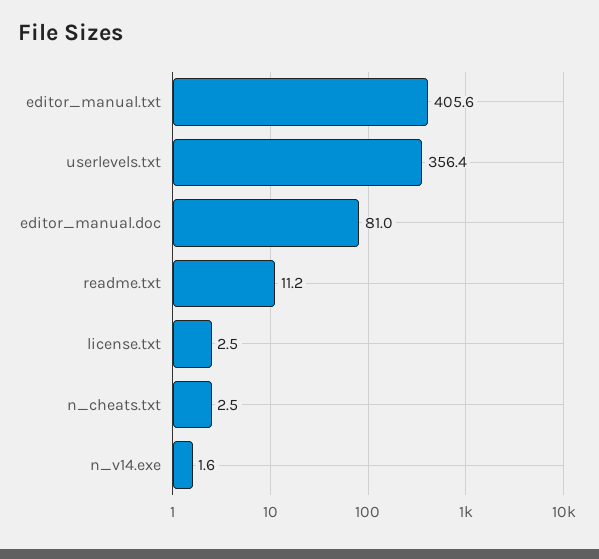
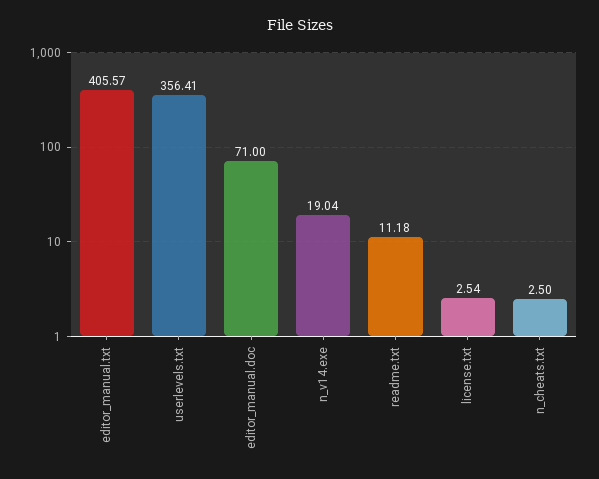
editor_manual.doc: 81 -> 71
n_v14.exe: 1.6 -> 19.04

